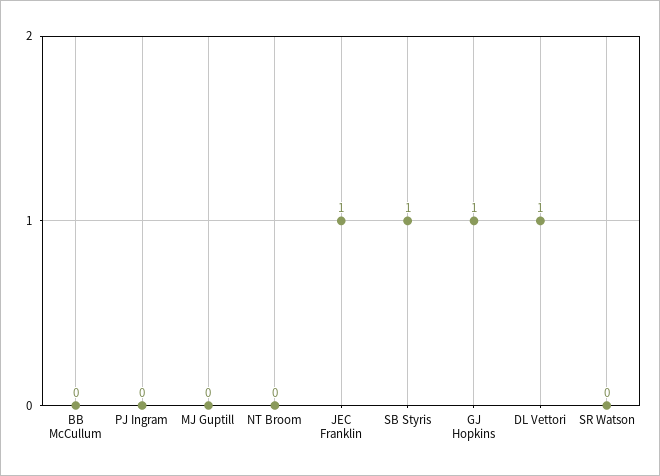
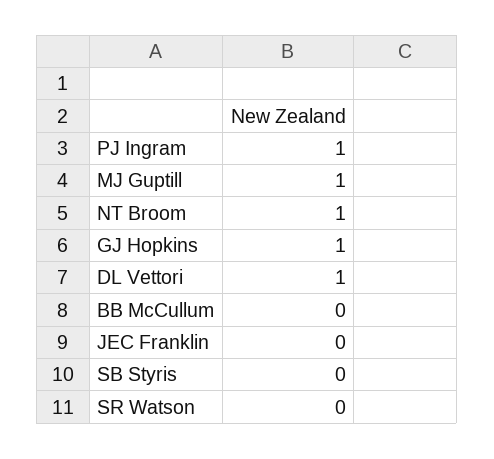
PJ Ingram: 0 -> 1
MJ Guptill: 0 -> 1
NT Broom: 0 -> 1
JEC Franklin: 1 -> 0
SB Styris: 1 -> 0

